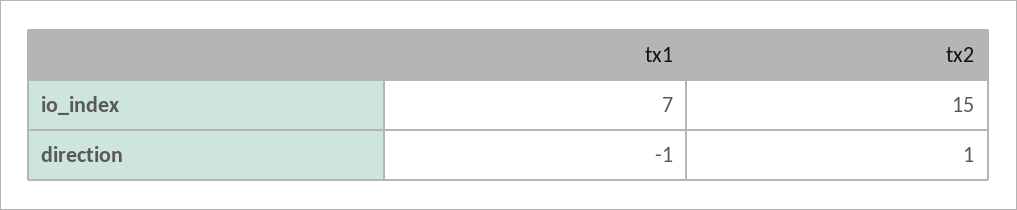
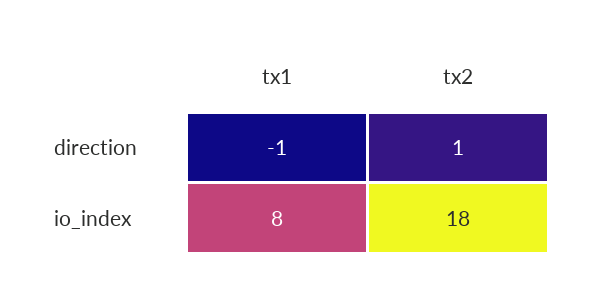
tx1, io_index: 7 -> 8
tx2, io_index: 15 -> 18

